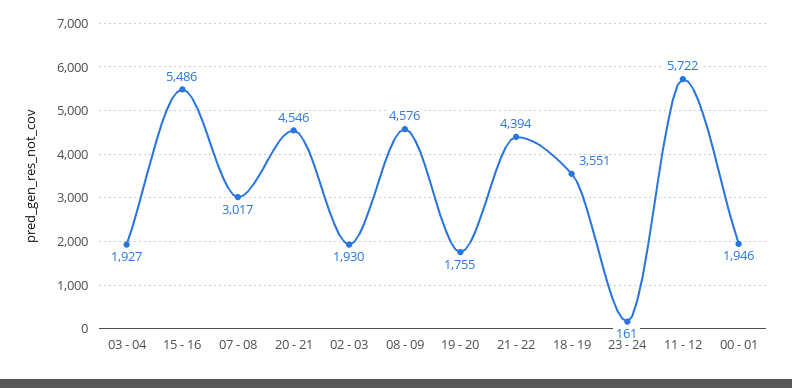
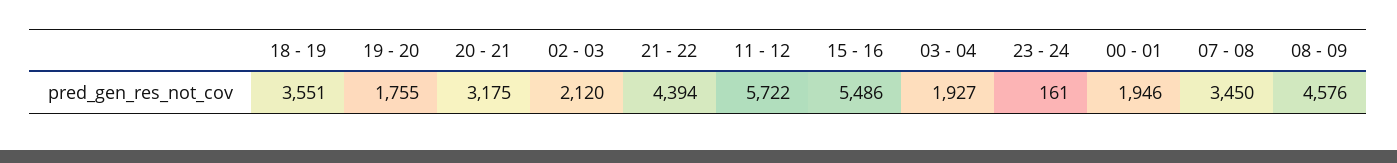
07 - 08: 3017 -> 3450
20 - 21: 4546 -> 3175
02 - 03: 1930 -> 2120

